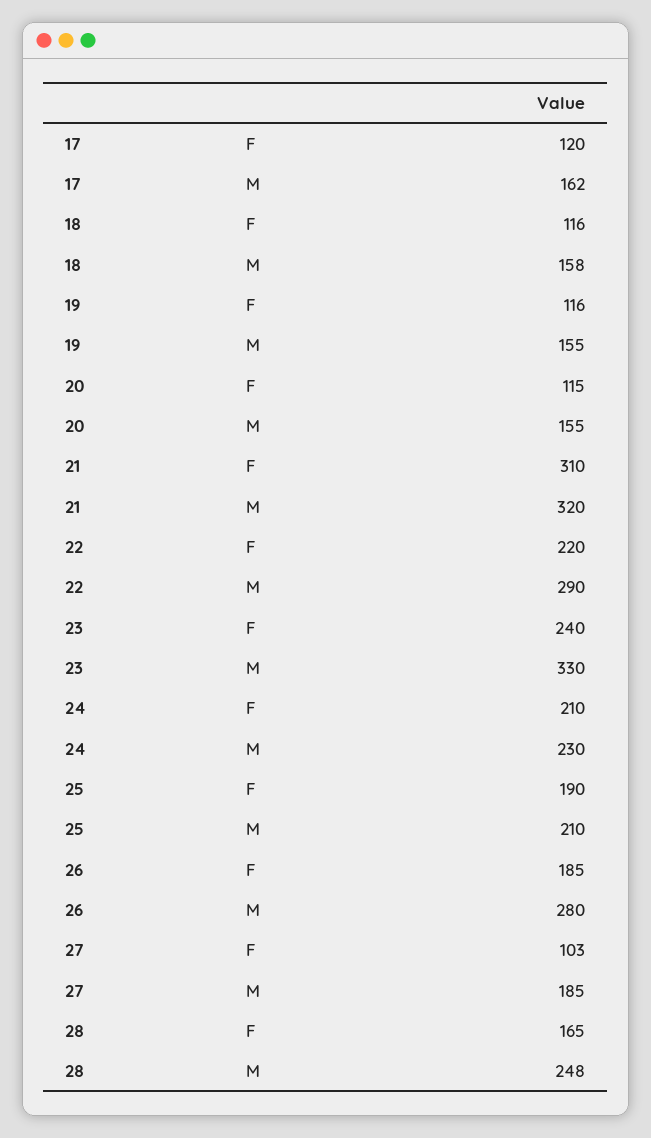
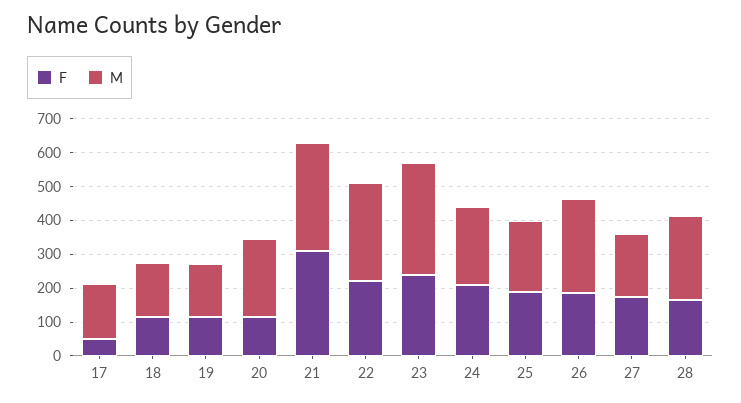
F, 17: 120 -> 50
M, 20: 155 -> 225
F, 27: 103 -> 175

